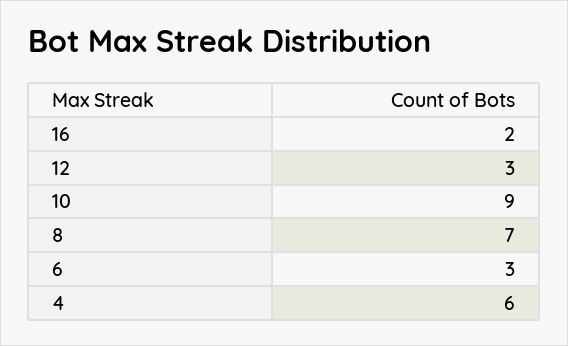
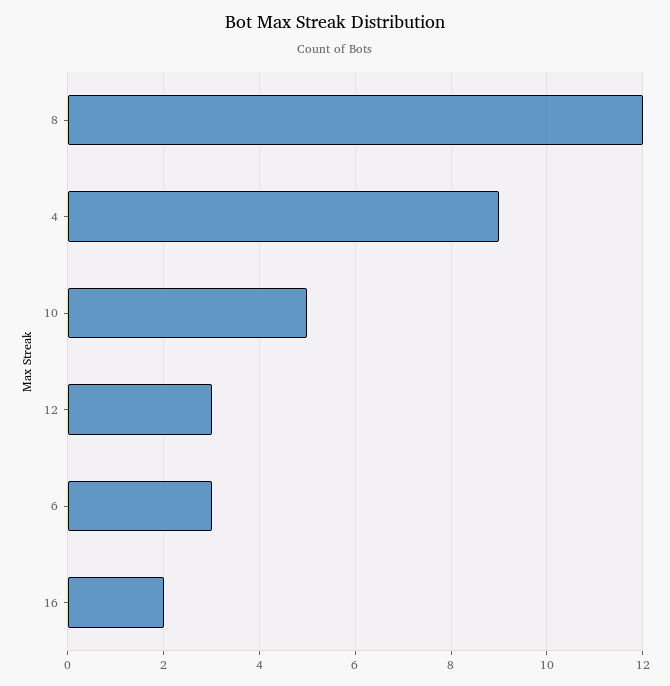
10: 9 -> 5
8: 7 -> 12
4: 6 -> 9

